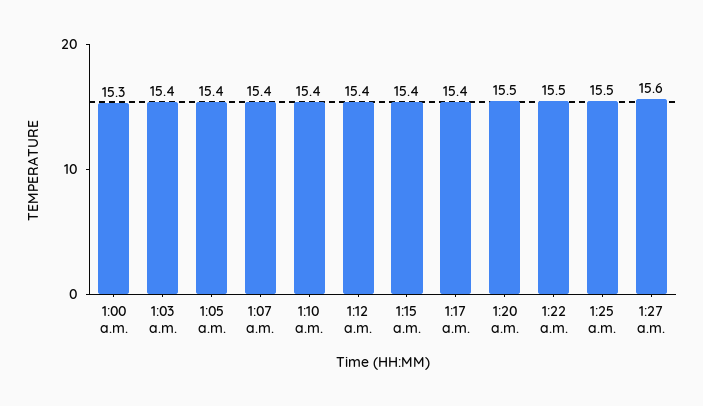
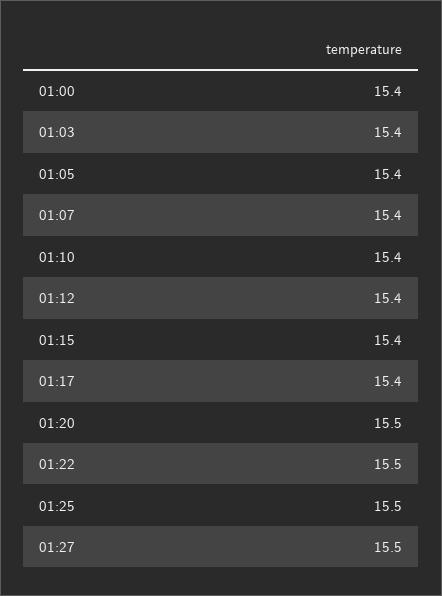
1:00 a.m.: 15.3 -> 15.4
1:27 a.m.: 15.6 -> 15.5

